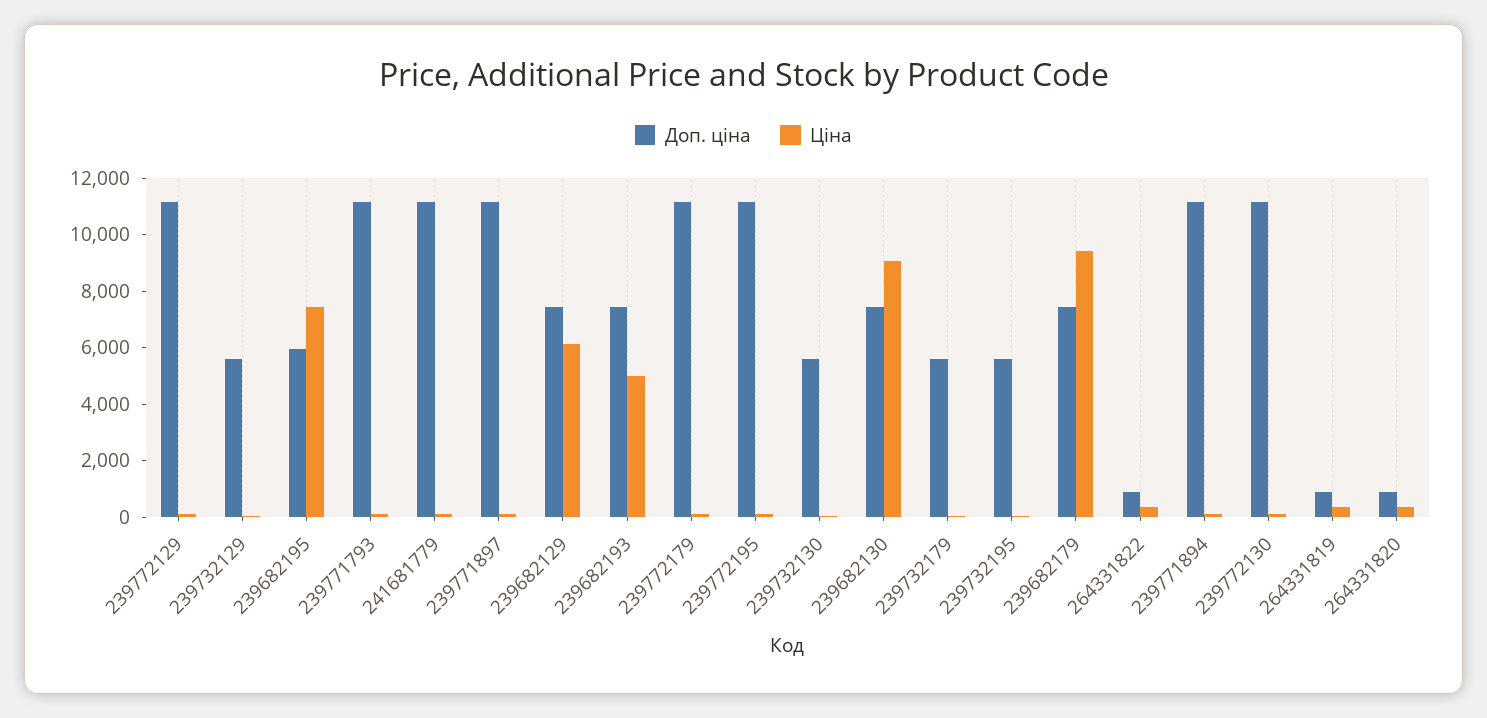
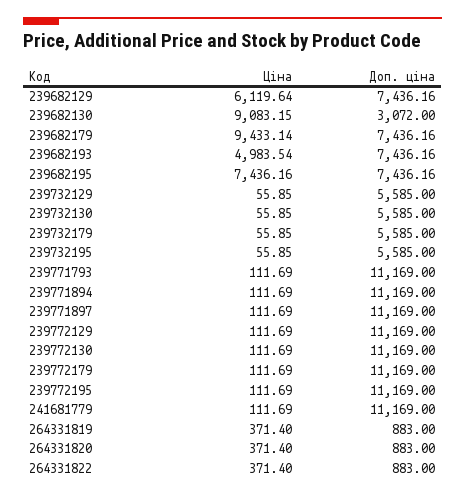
Доп. ціна, 239682195: 6000 -> 7436.16
Доп. ціна, 239682130: 7500 -> 3072

